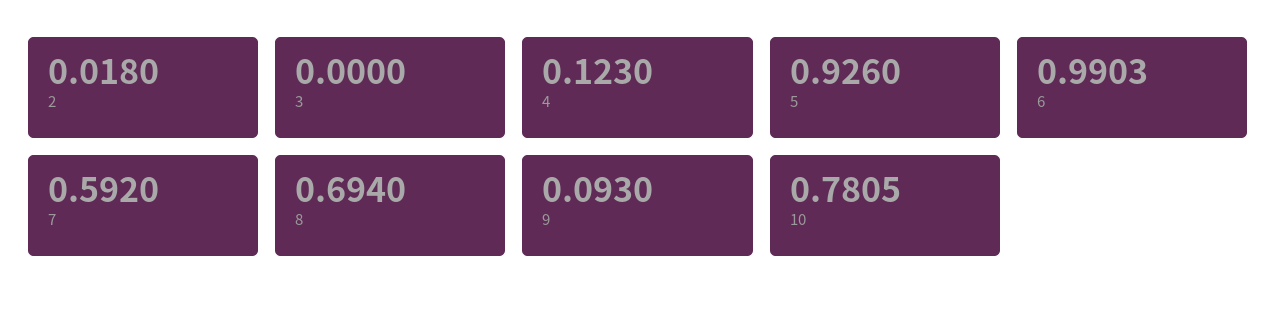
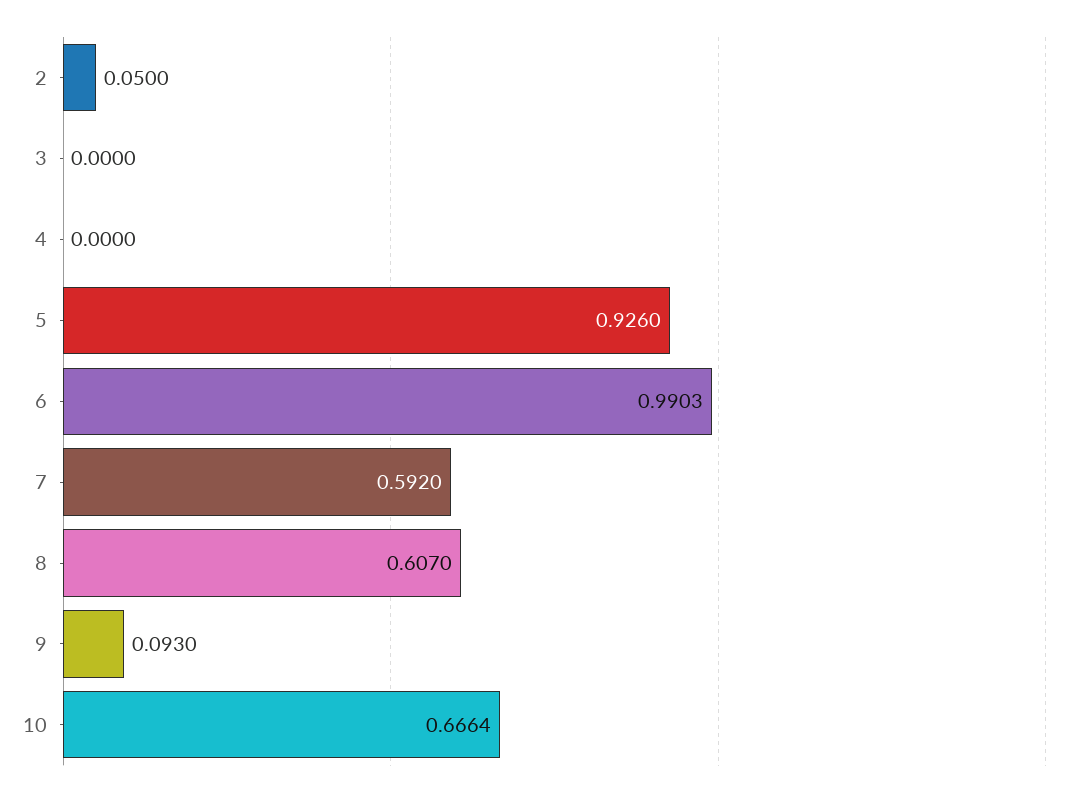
2: 0.018 -> 0.05
4: 0.123 -> 0
8: 0.694 -> 0.607
10: 0.7805 -> 0.6664

